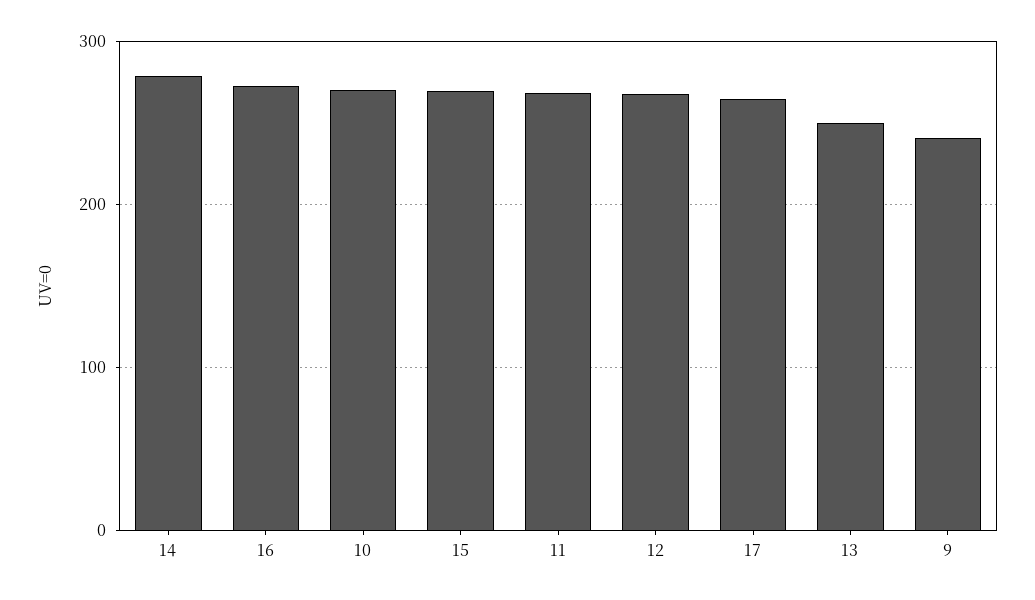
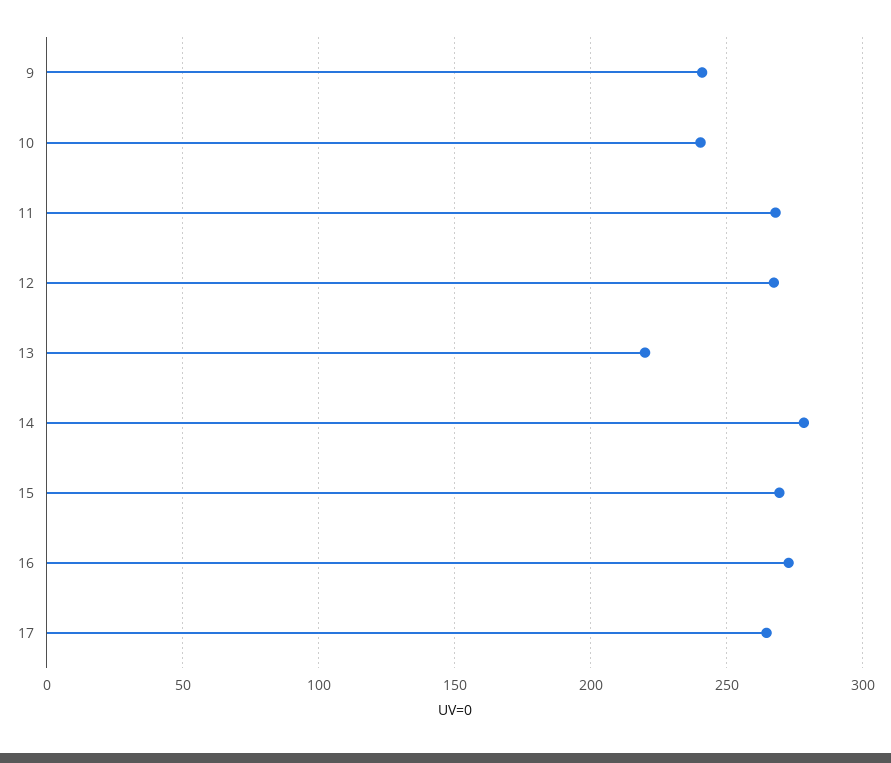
10: 270 -> 240
13: 250 -> 220

